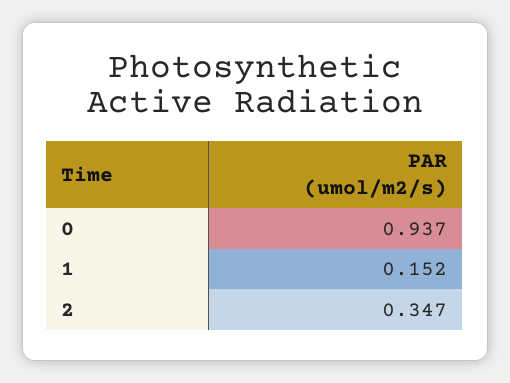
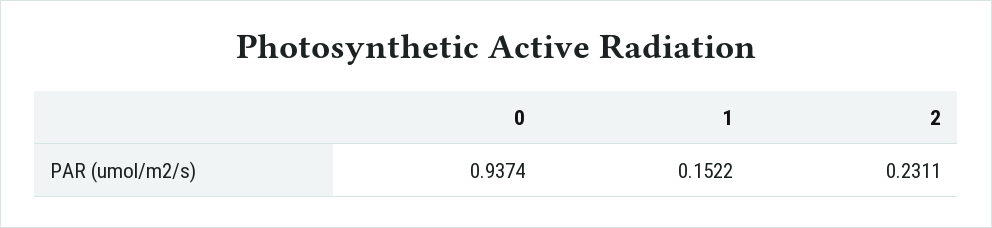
2: 0.347 -> 0.2311

